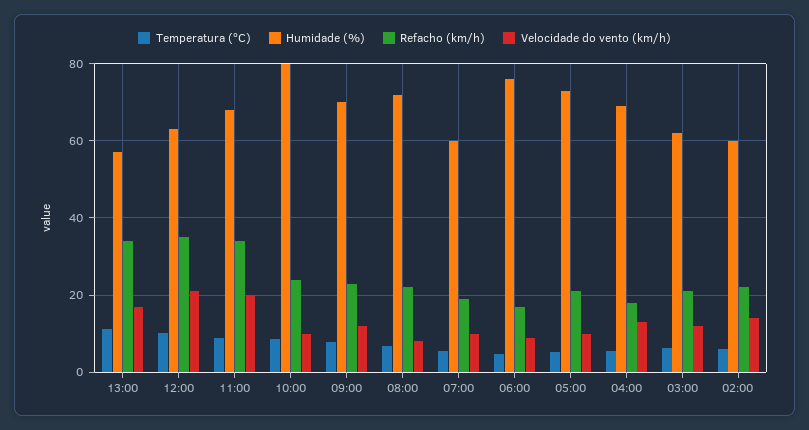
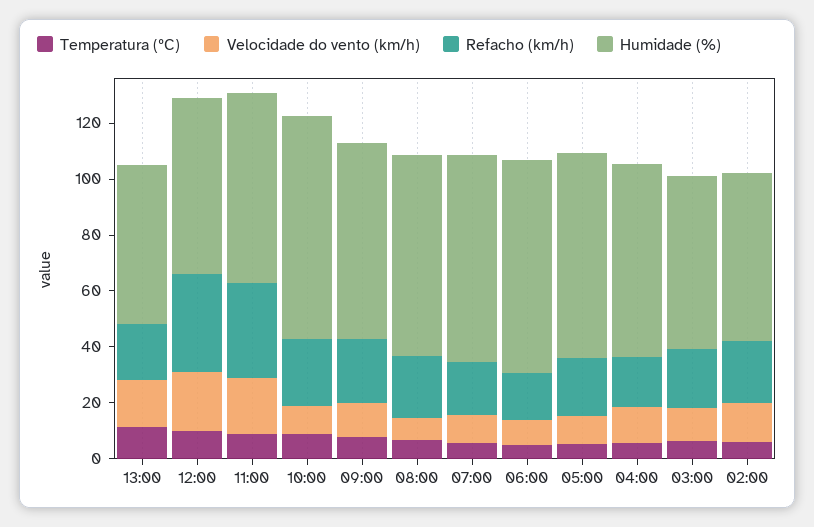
Refacho (km/h), 13:00: 34 -> 20
Humidade (%), 07:00: 60 -> 75

